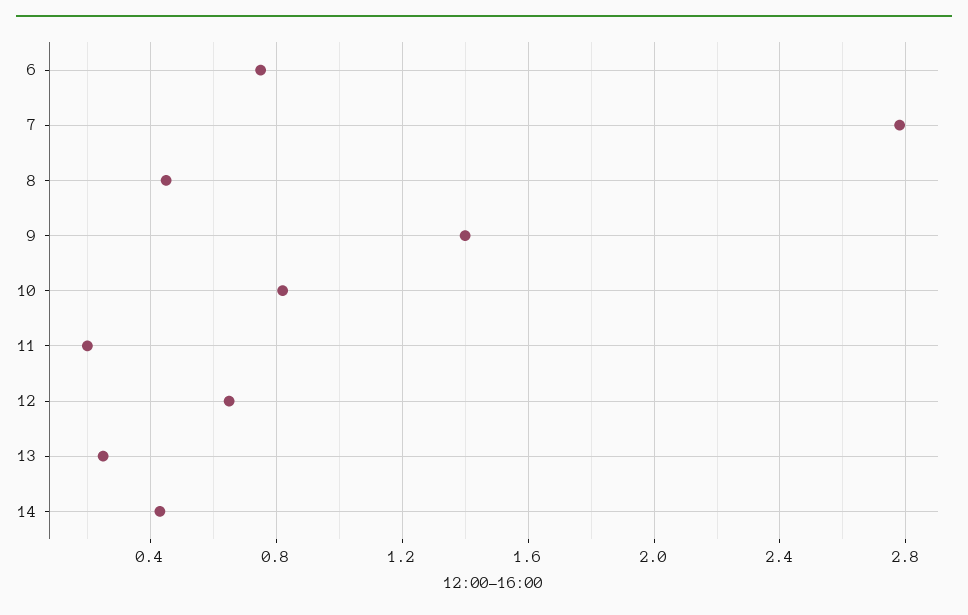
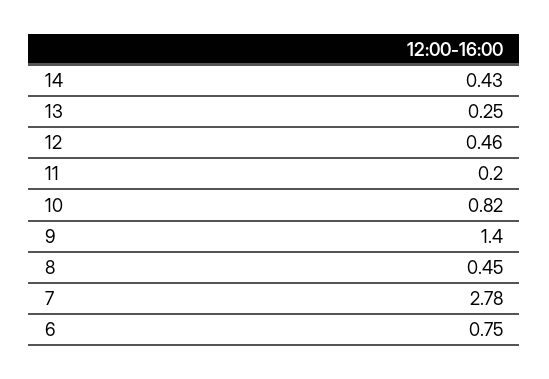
12: 0.65 -> 0.46

